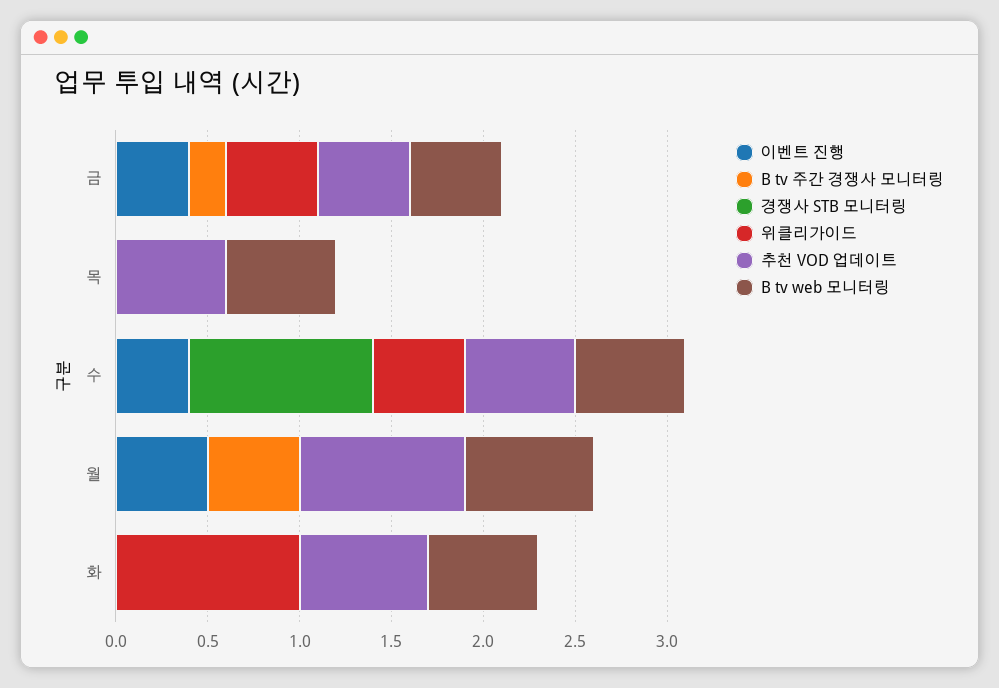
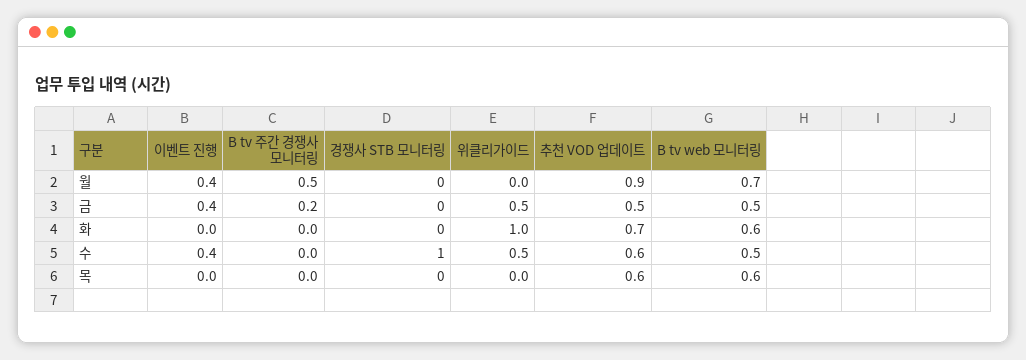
B tv web 모니터링, 수: 0.6 -> 0.5
이벤트 진행, 월: 0.5 -> 0.4

